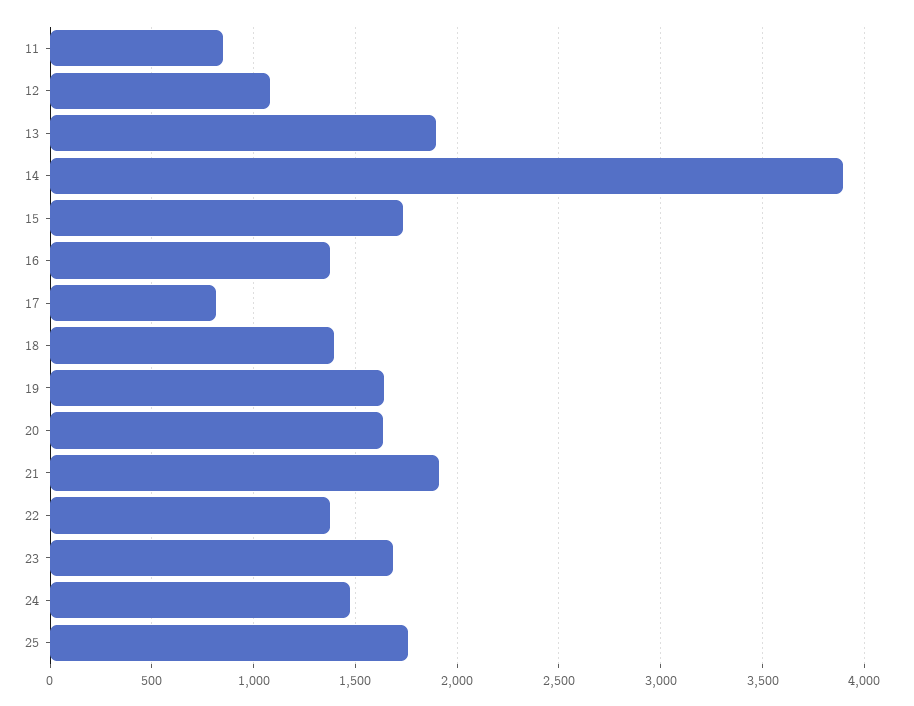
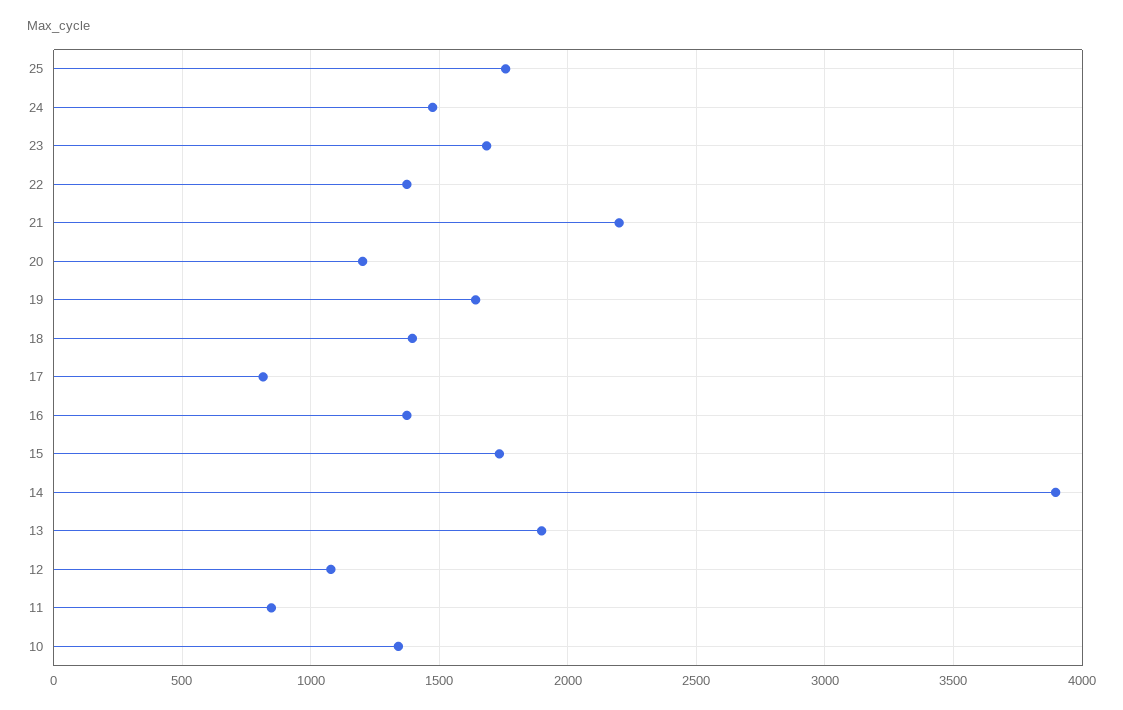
20: 1650 -> 1200
21: 1900 -> 2200
10: none -> 1350

